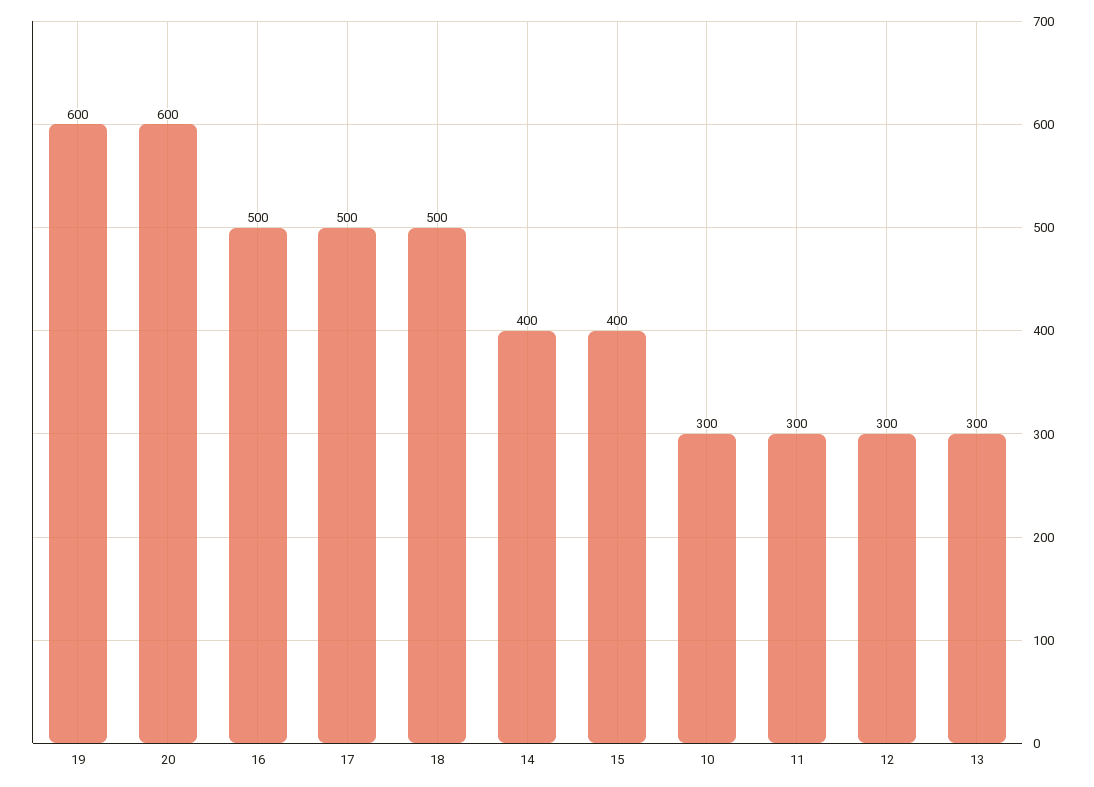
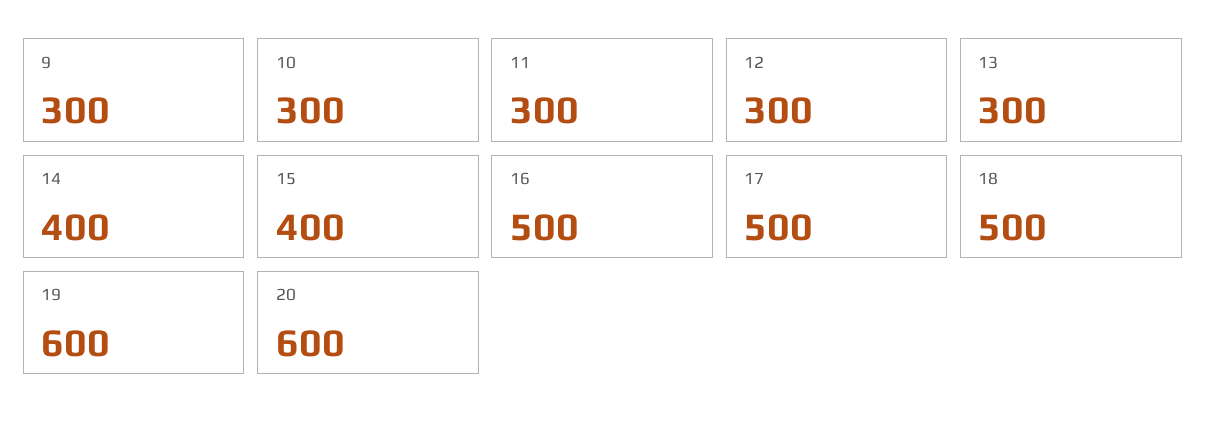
9: none -> 300

